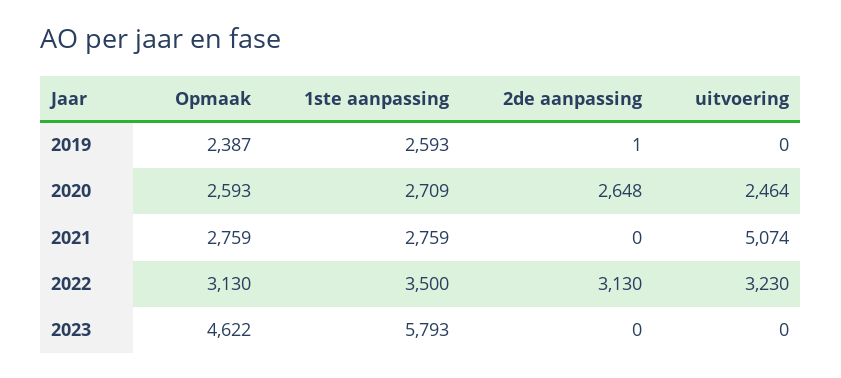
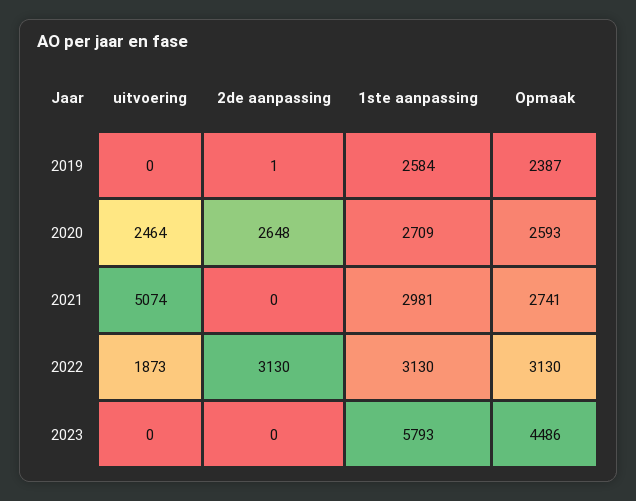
1ste aanpassing, 2019: 2593 -> 2584
Opmaak, 2021: 2759 -> 2741
1ste aanpassing, 2021: 2759 -> 2981
1ste aanpassing, 2022: 3500 -> 3130
uitvoering, 2022: 3230 -> 1873
Opmaak, 2023: 4622 -> 4486

